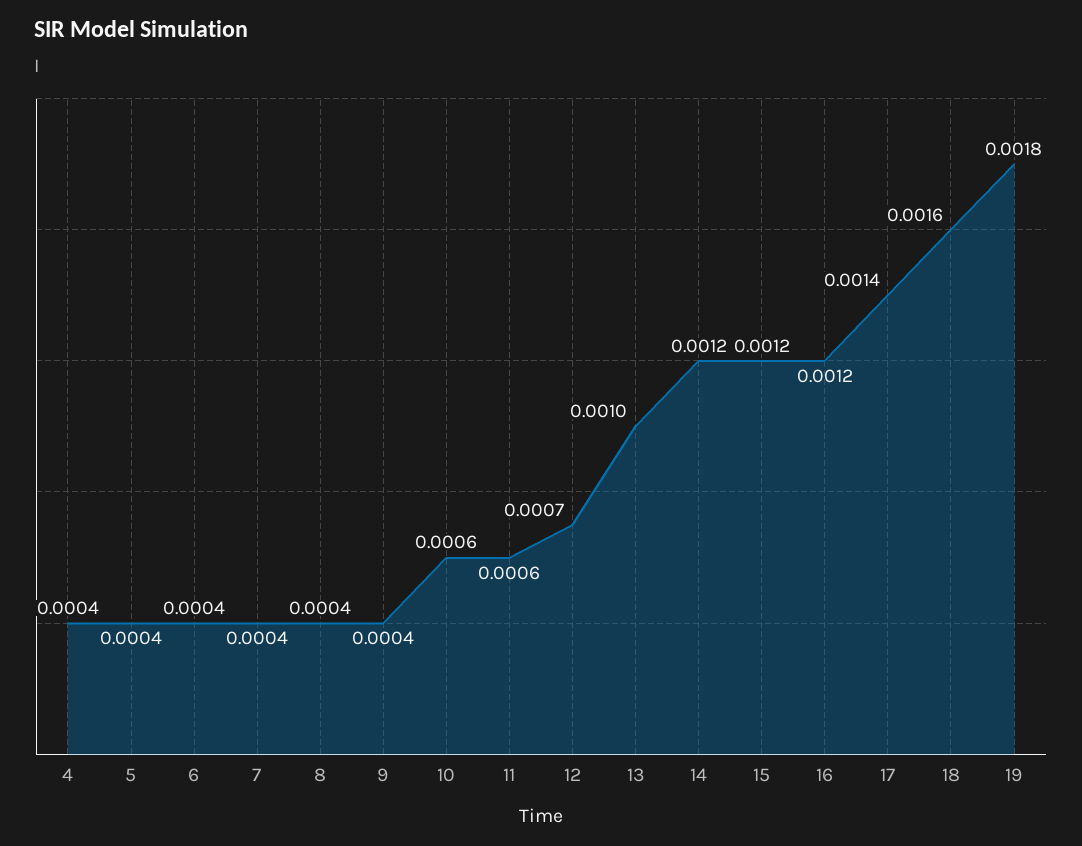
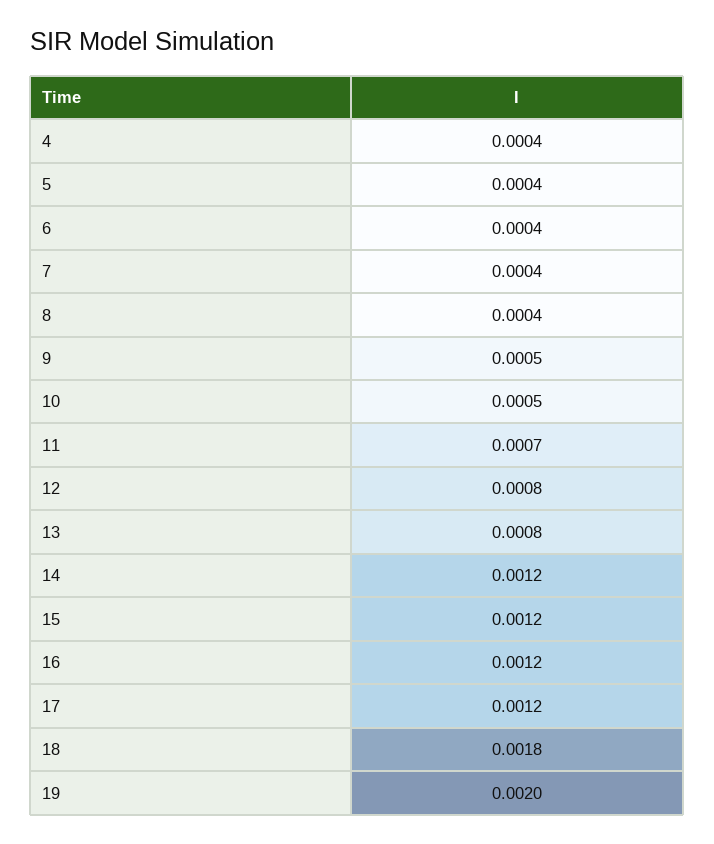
9: 0.0004 -> 0.0005
10: 0.0006 -> 0.0005
11: 0.0006 -> 0.0007
12: 0.0007 -> 0.0008
13: 0.001 -> 0.0008
17: 0.0014 -> 0.0012
18: 0.0016 -> 0.0018
19: 0.0018 -> 0.002

